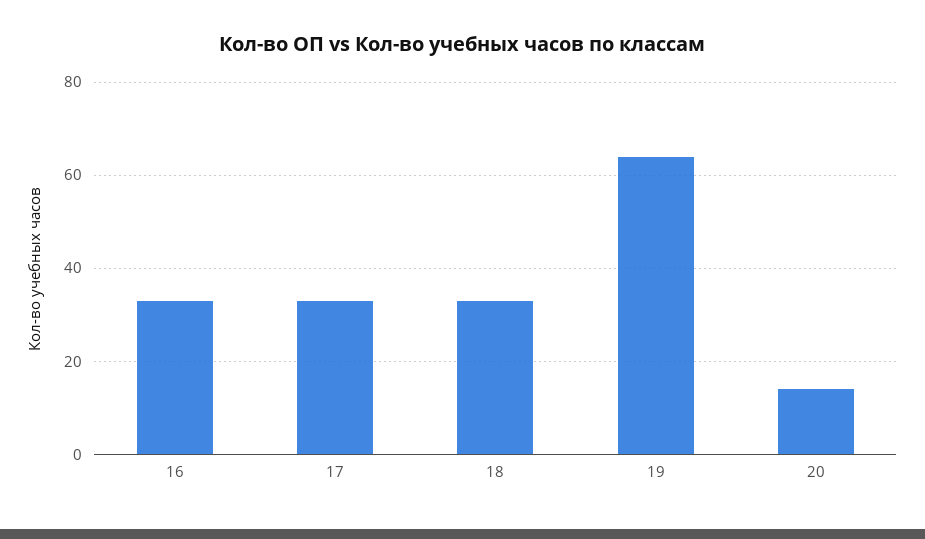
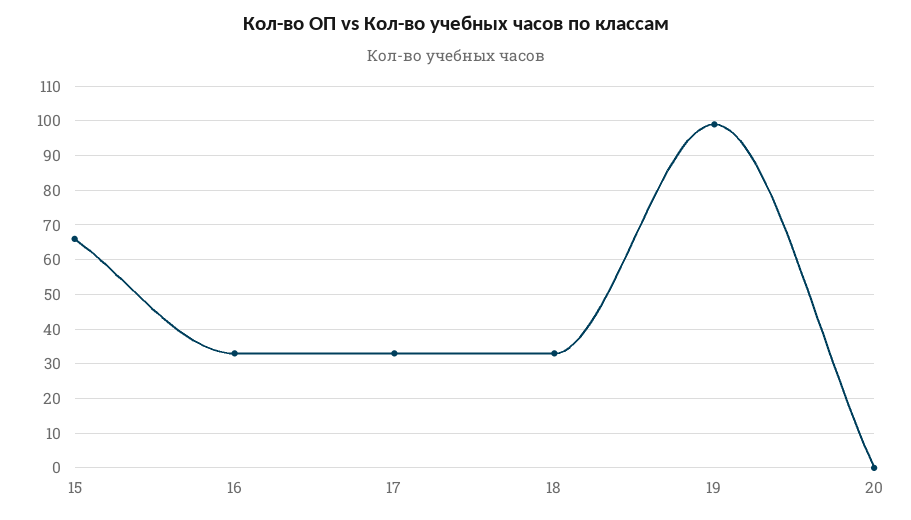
19: 65 -> 100
20: 15 -> 0
15: none -> 65

